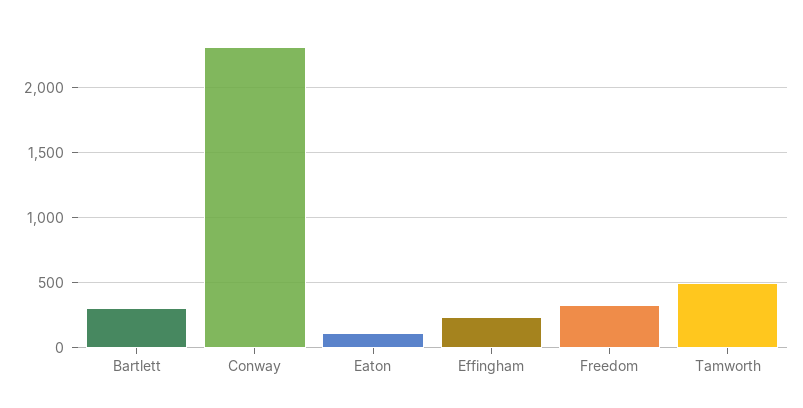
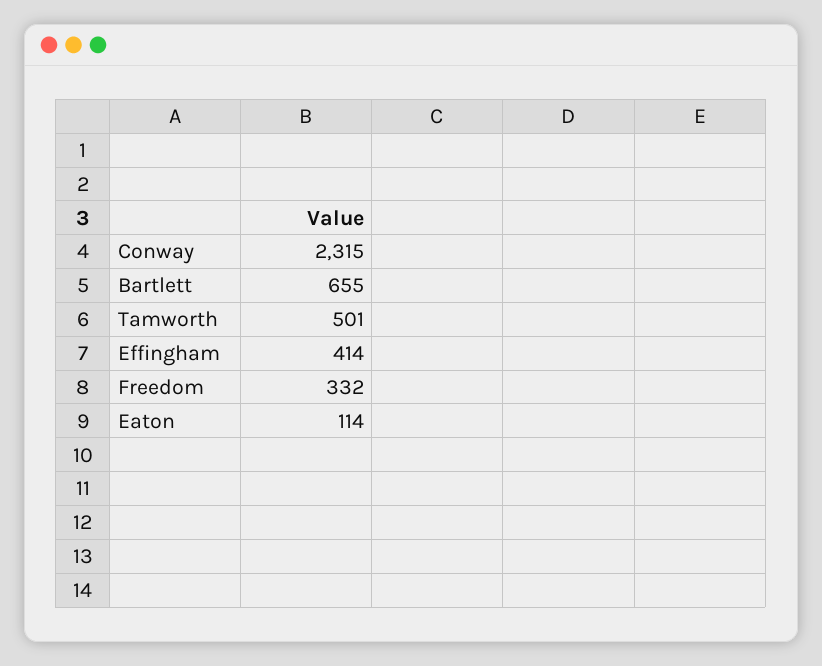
Bartlett: 300 -> 655
Effingham: 250 -> 414

